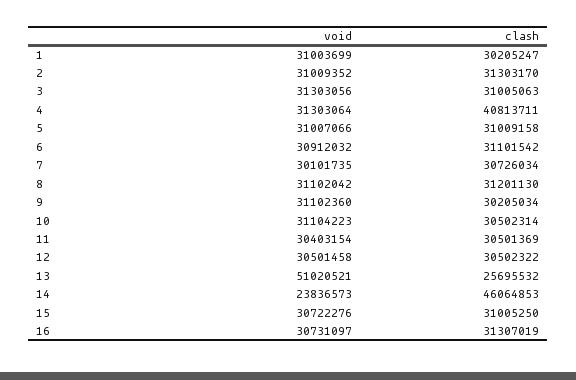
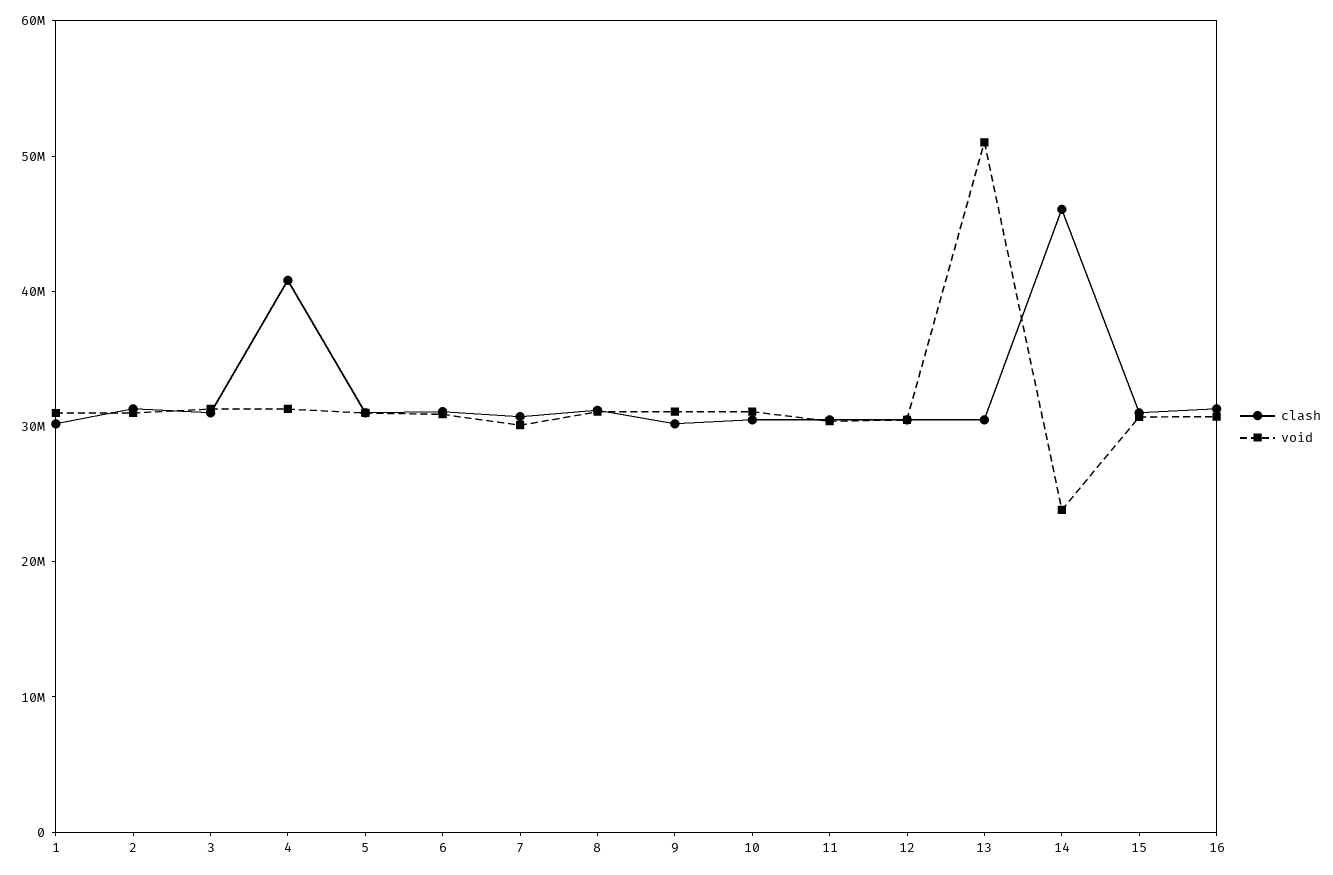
clash, 13: 25695532 -> 30000000

